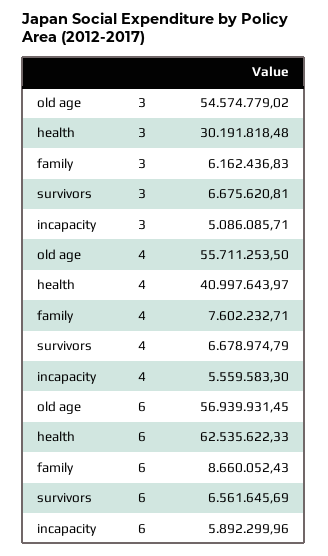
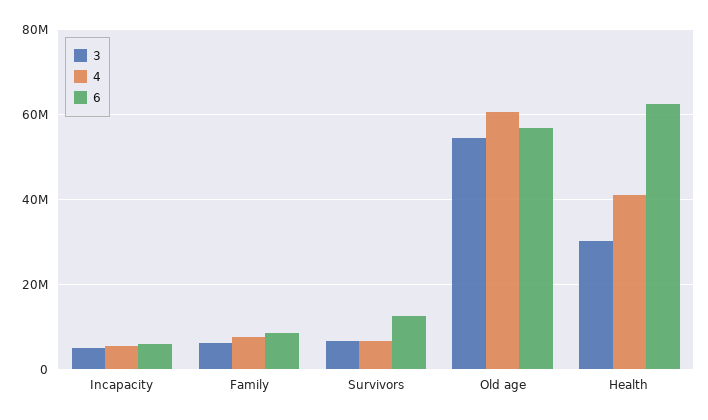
4, old age: 55711253.5 -> 60000000
6, survivors: 6561645.69 -> 12000000

